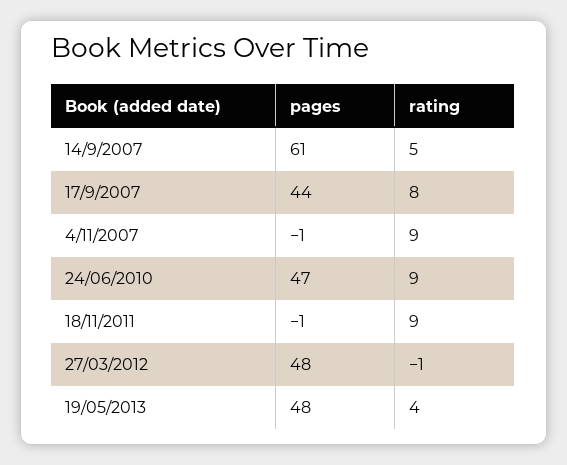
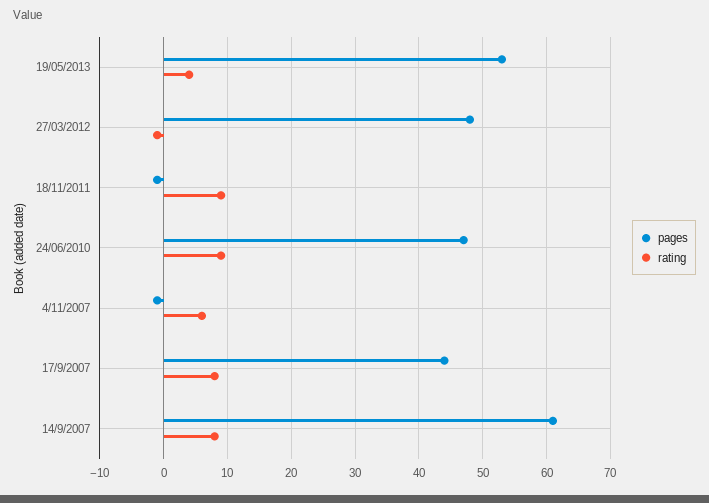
rating, 14/9/2007: 5 -> 8
rating, 4/11/2007: 9 -> 6
pages, 19/05/2013: 48 -> 53

